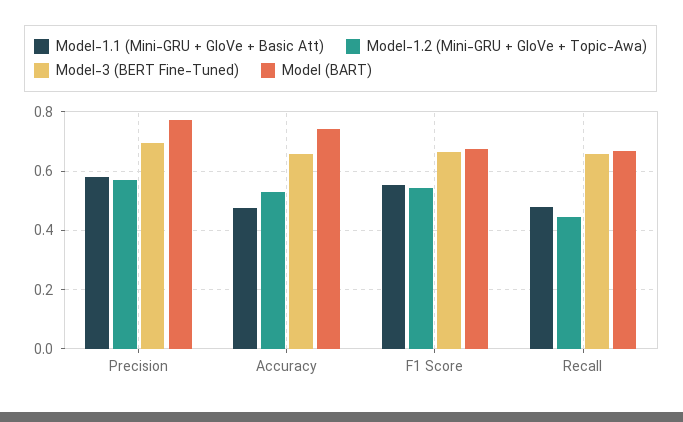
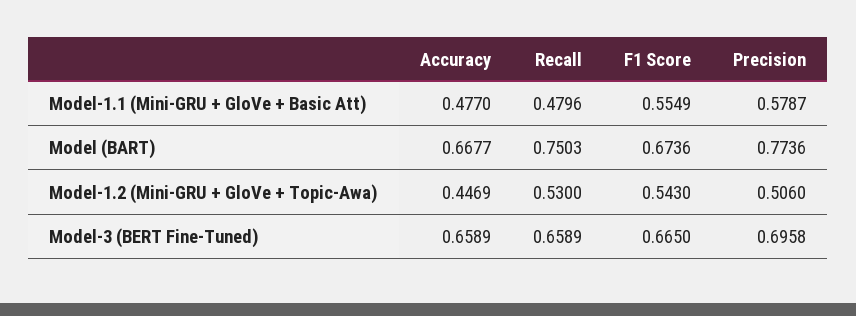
Model-1.2 (Mini-GRU + GloVe + Topic-Awa), Precision: 0.575 -> 0.506
Model-1.2 (Mini-GRU + GloVe + Topic-Awa), Accuracy: 0.525 -> 0.4469
Model (BART), Accuracy: 0.75 -> 0.6677
Model-1.2 (Mini-GRU + GloVe + Topic-Awa), Recall: 0.45 -> 0.53
Model (BART), Recall: 0.675 -> 0.7503

